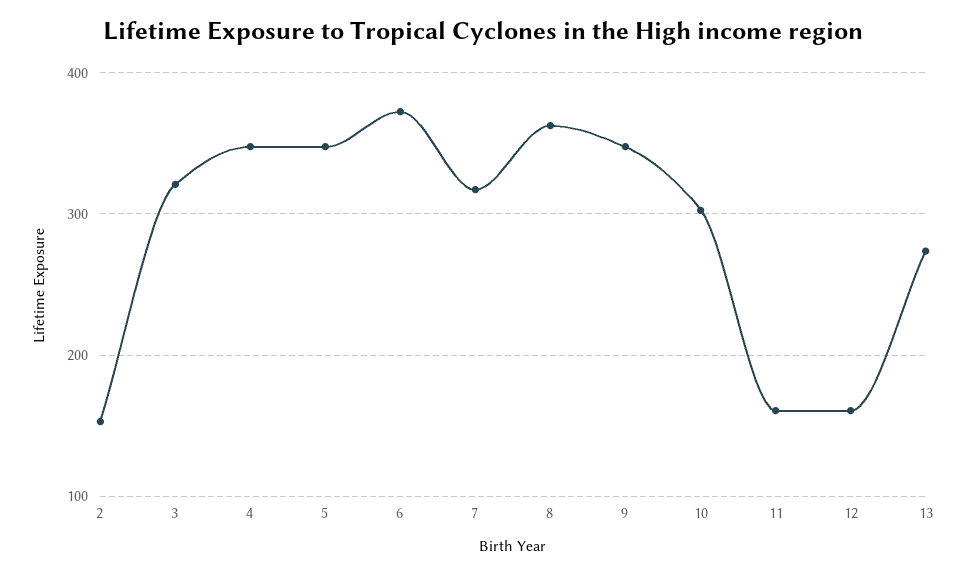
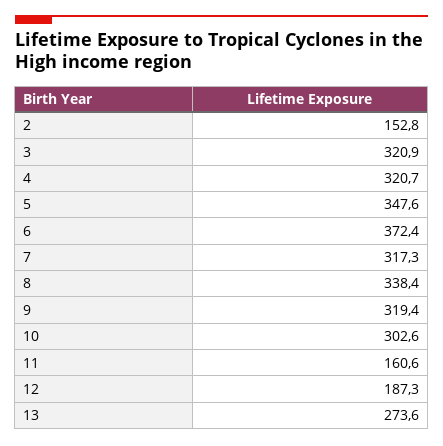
4: 350 -> 320.7
8: 360 -> 338.4
9: 350 -> 319.4
12: 160 -> 187.3

